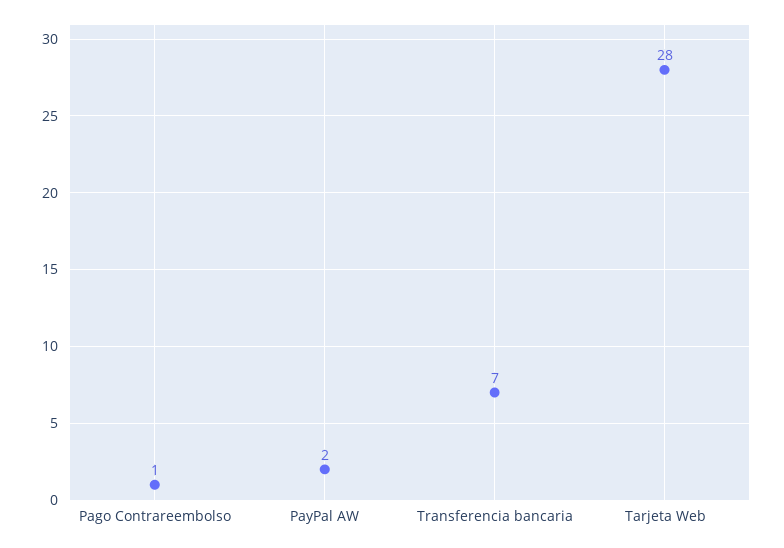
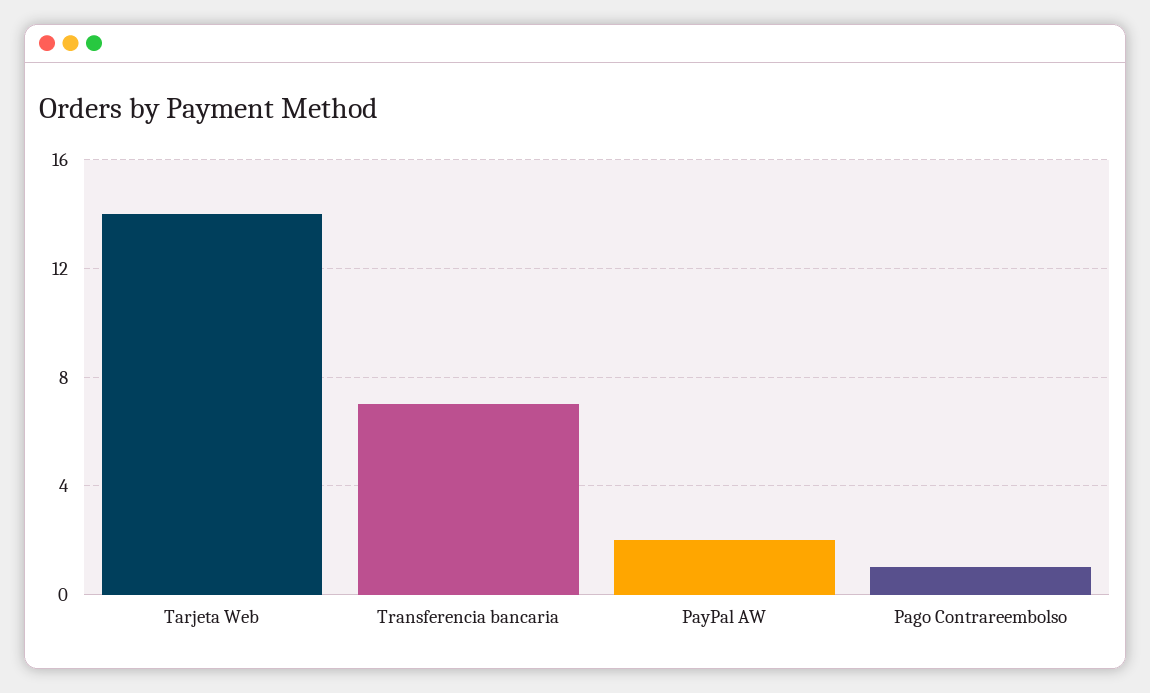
Tarjeta Web: 28 -> 14

